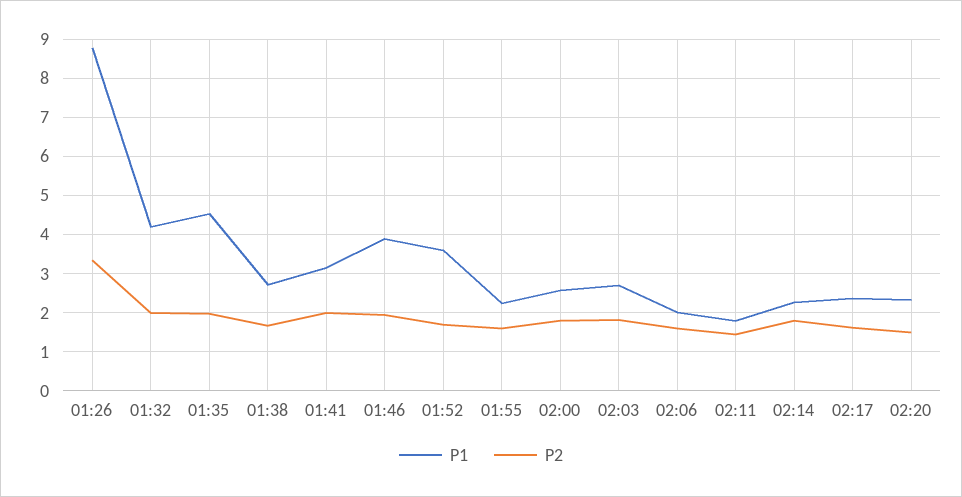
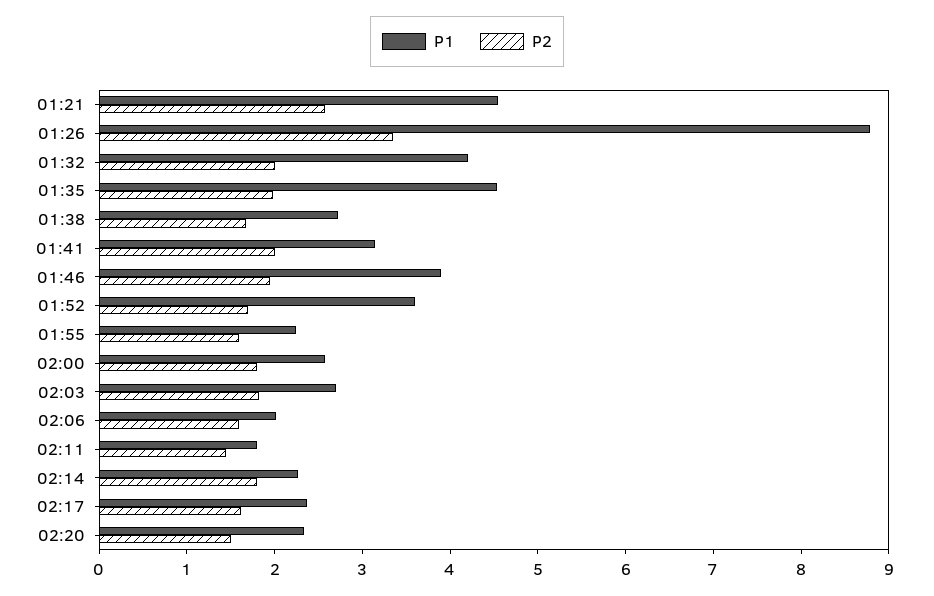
P1, 01:21: none -> 4.6
P2, 01:21: none -> 2.6

